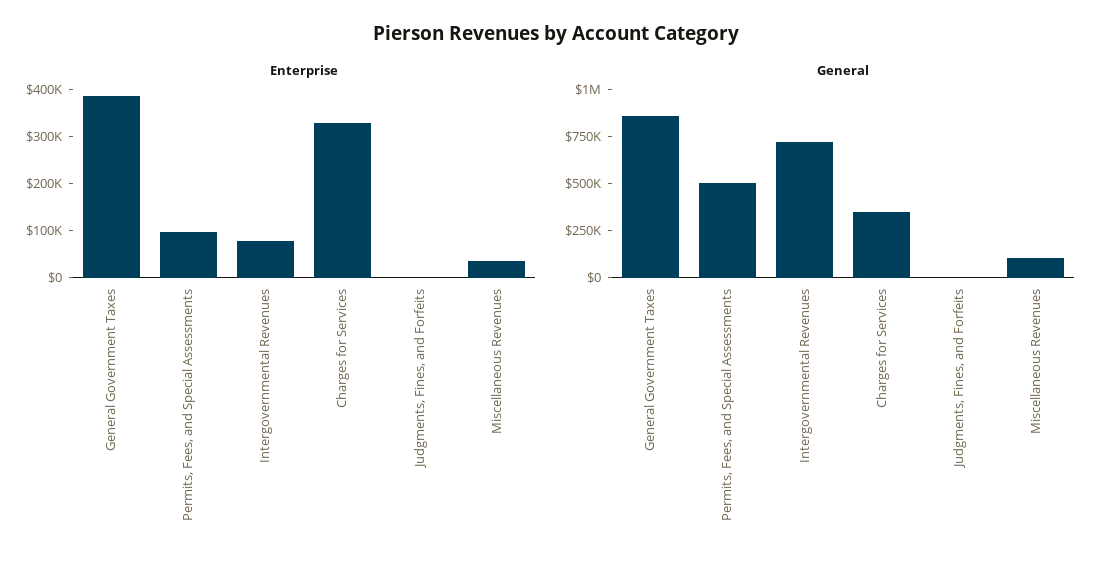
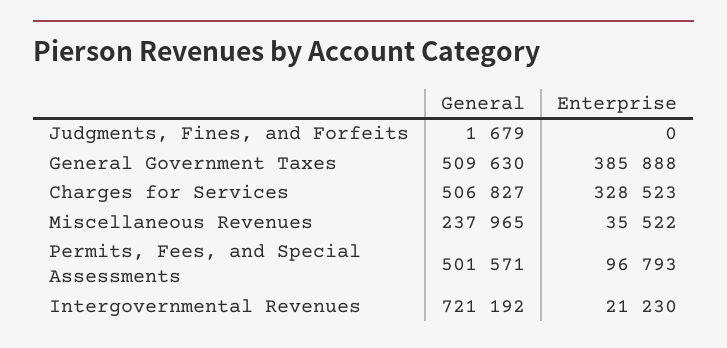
Enterprise, Intergovernmental Revenues: 80000 -> 21230
General, General Government Taxes: 850000 -> 509630
General, Charges for Services: 350000 -> 506827
General, Miscellaneous Revenues: 100000 -> 237965

